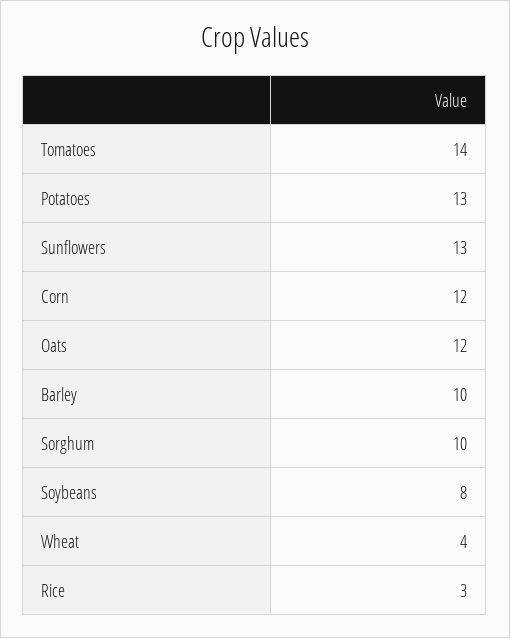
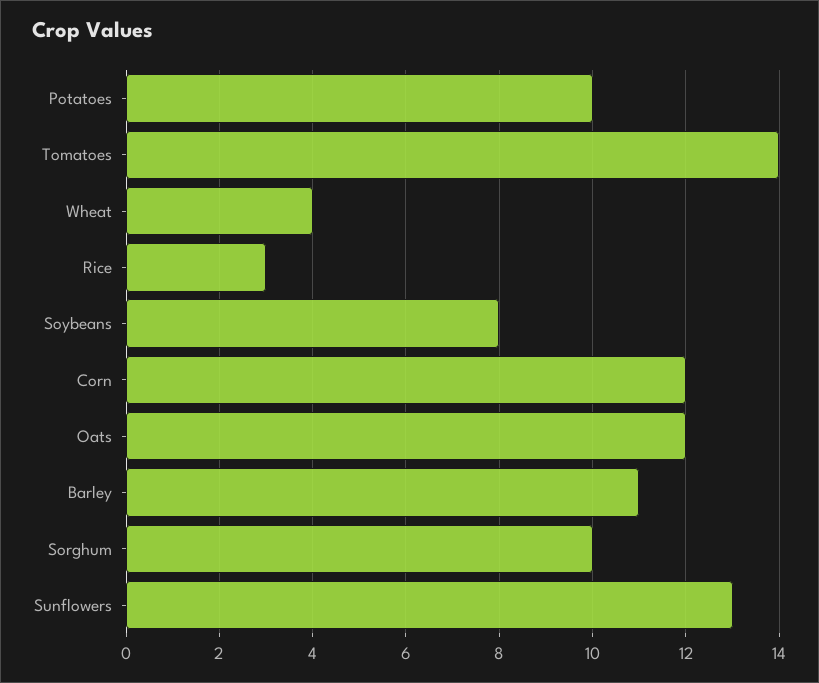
Potatoes: 13 -> 10
Barley: 10 -> 11

